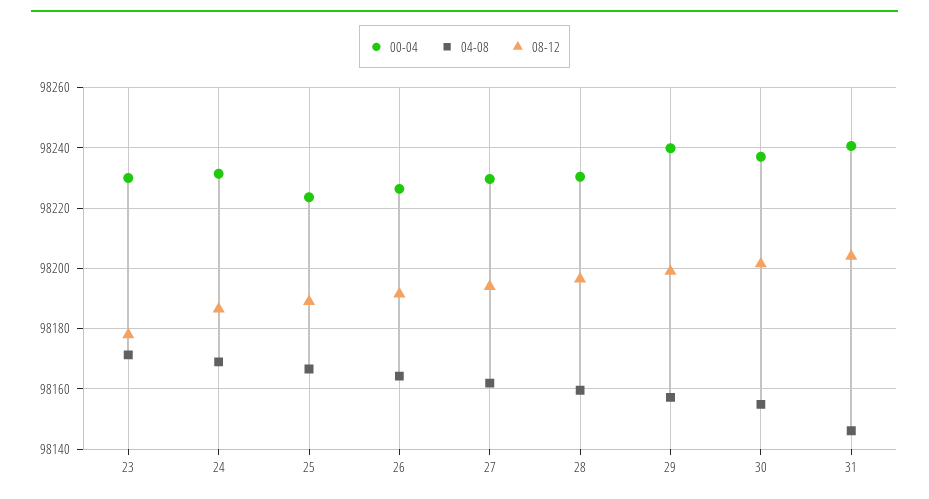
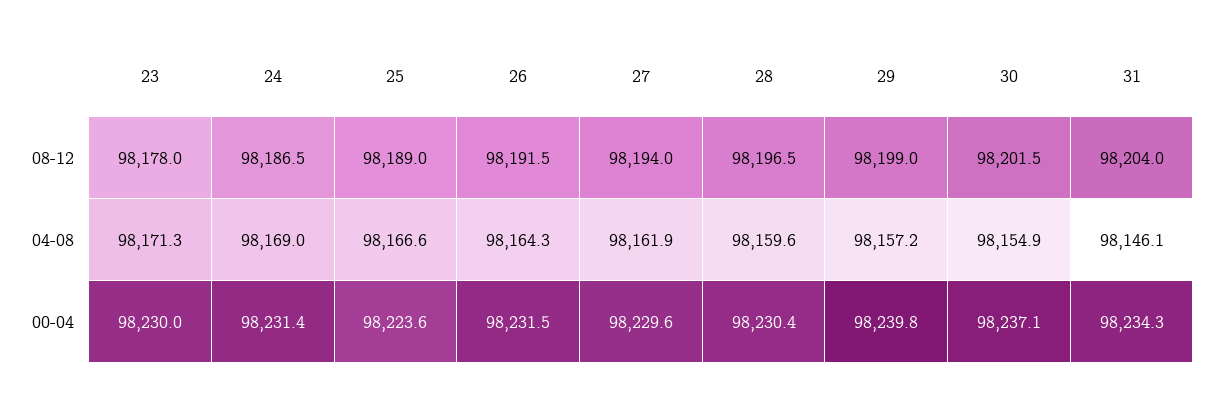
00-04, 26: 98226 -> 98231.5
00-04, 31: 98240 -> 98234.3

